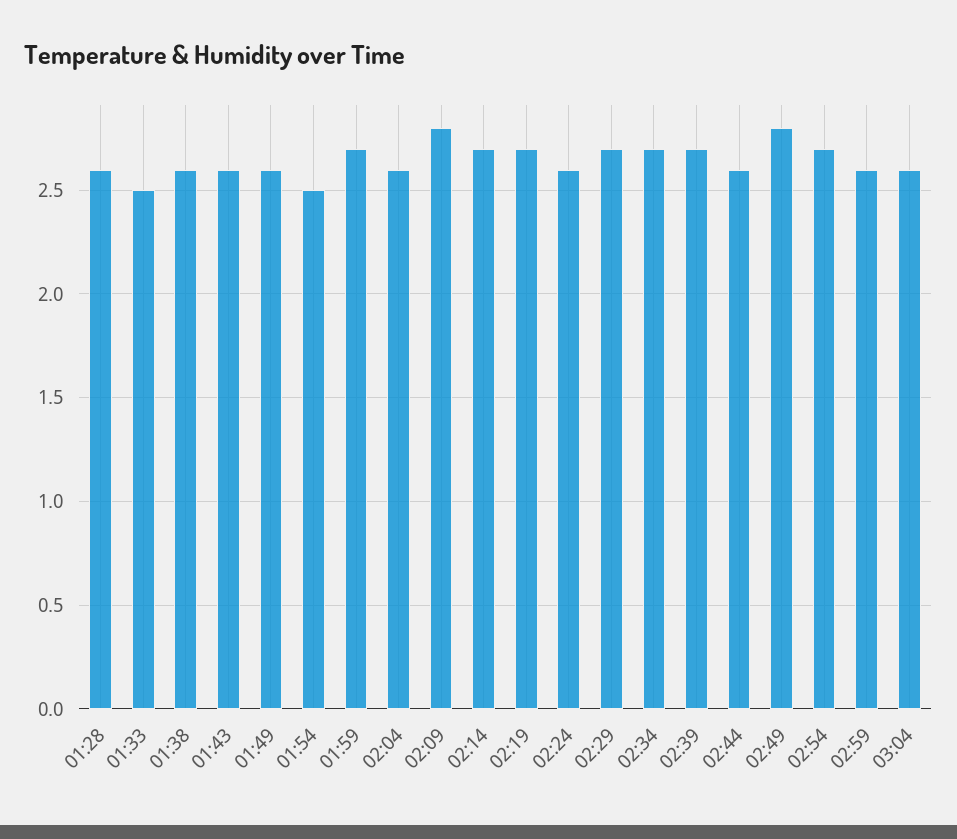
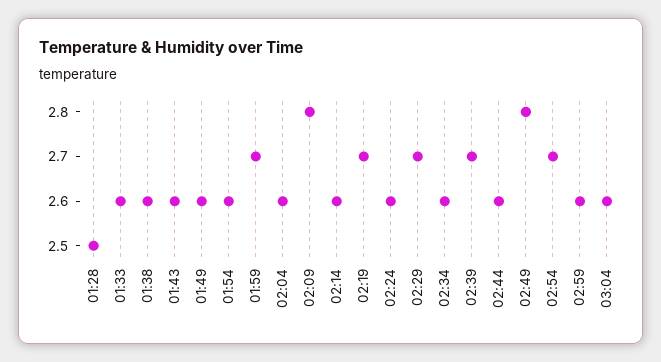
01:28: 2.6 -> 2.5
01:33: 2.5 -> 2.6
01:54: 2.5 -> 2.6
02:14: 2.7 -> 2.6
02:34: 2.7 -> 2.6

